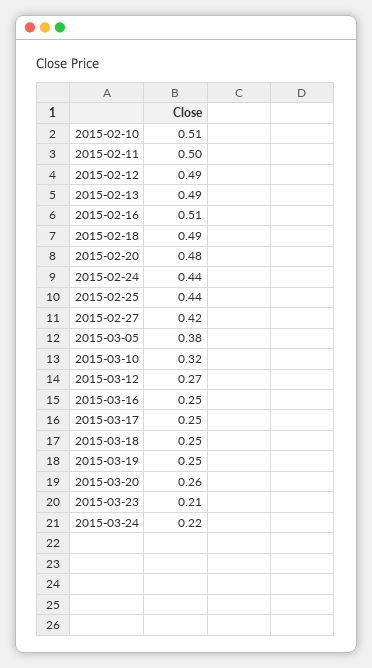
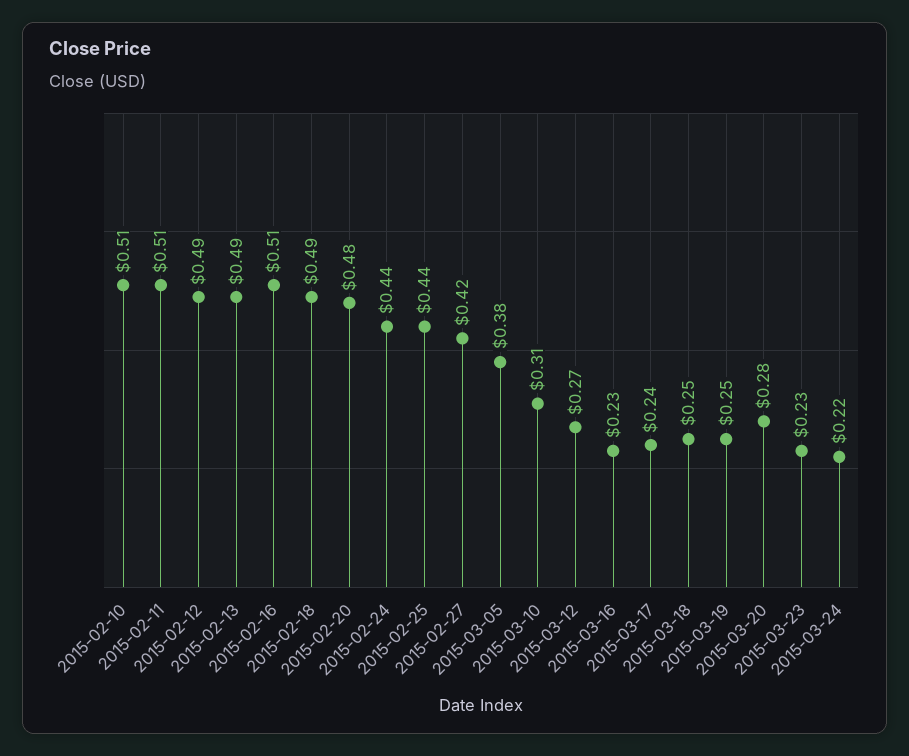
2015-02-11: 0.5 -> 0.51
2015-03-10: 0.32 -> 0.31
2015-03-16: 0.25 -> 0.23
2015-03-17: 0.25 -> 0.24
2015-03-20: 0.26 -> 0.28
2015-03-23: 0.21 -> 0.23

